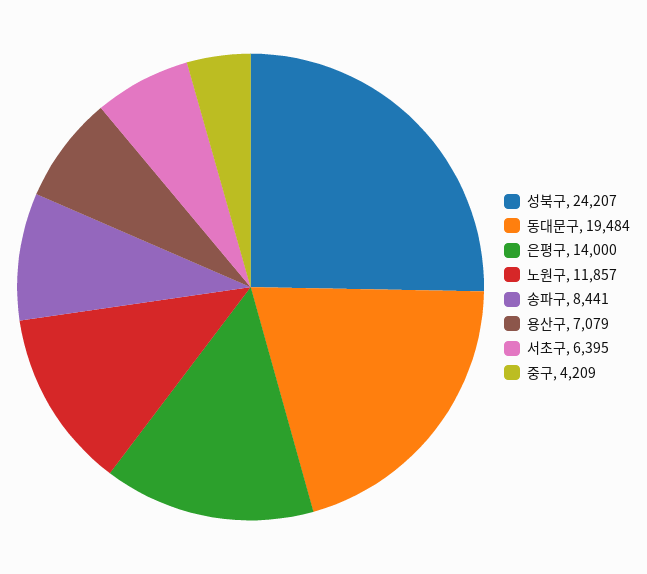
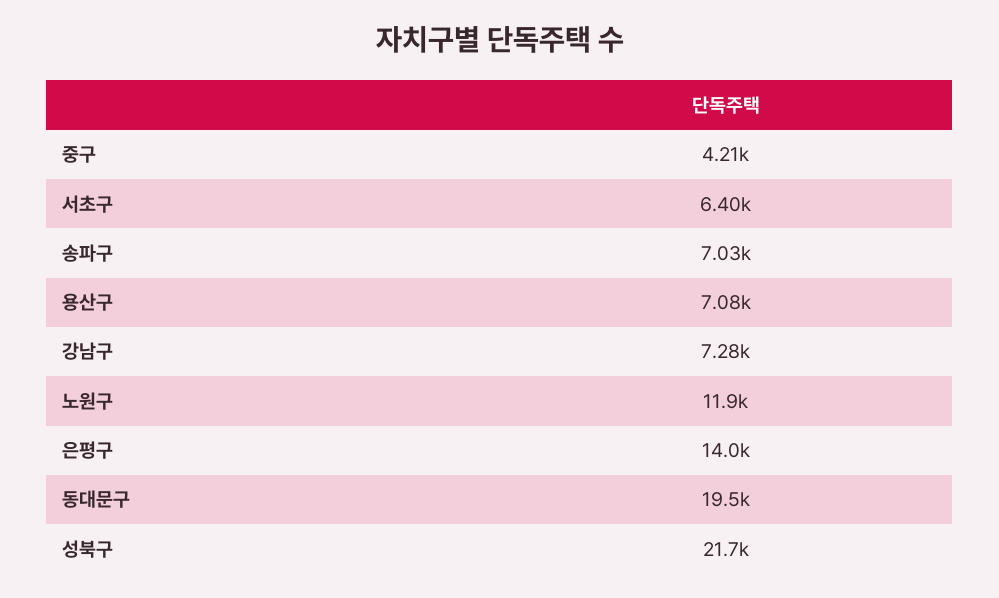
성북구: 24207 -> 21700
송파구: 8441 -> 7030
강남구: none -> 7280

